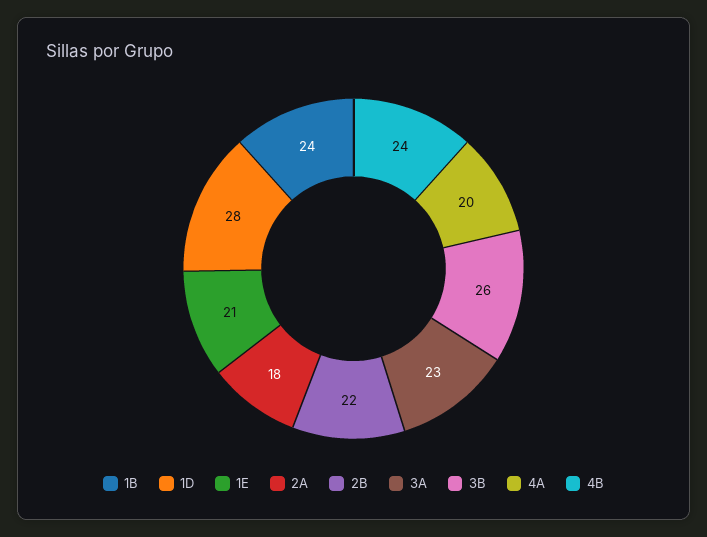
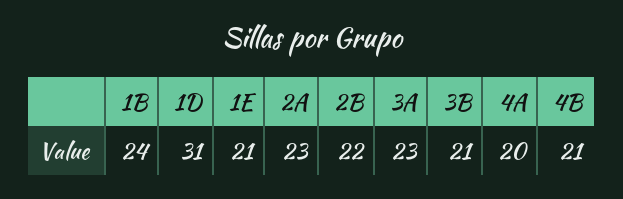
1D: 28 -> 31
2A: 18 -> 23
3B: 26 -> 21
4B: 24 -> 21

